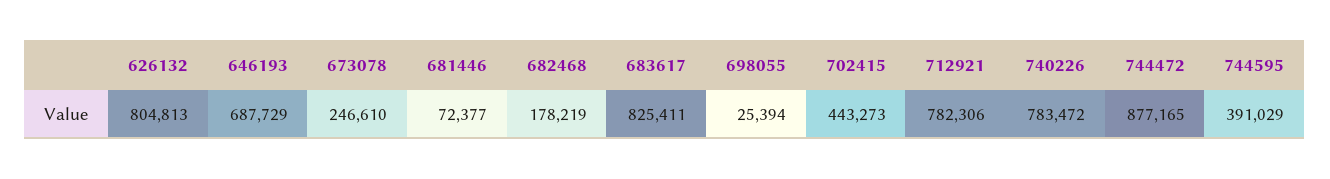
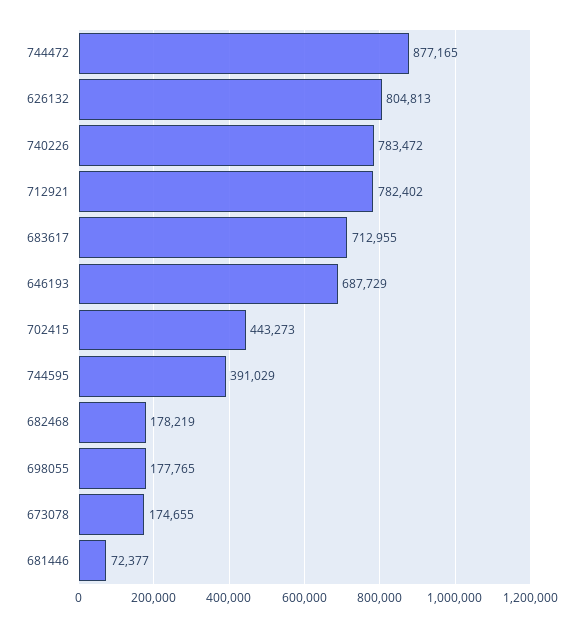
673078: 246610 -> 174655
683617: 825411 -> 712955
698055: 25394 -> 177765
712921: 782306 -> 782402

